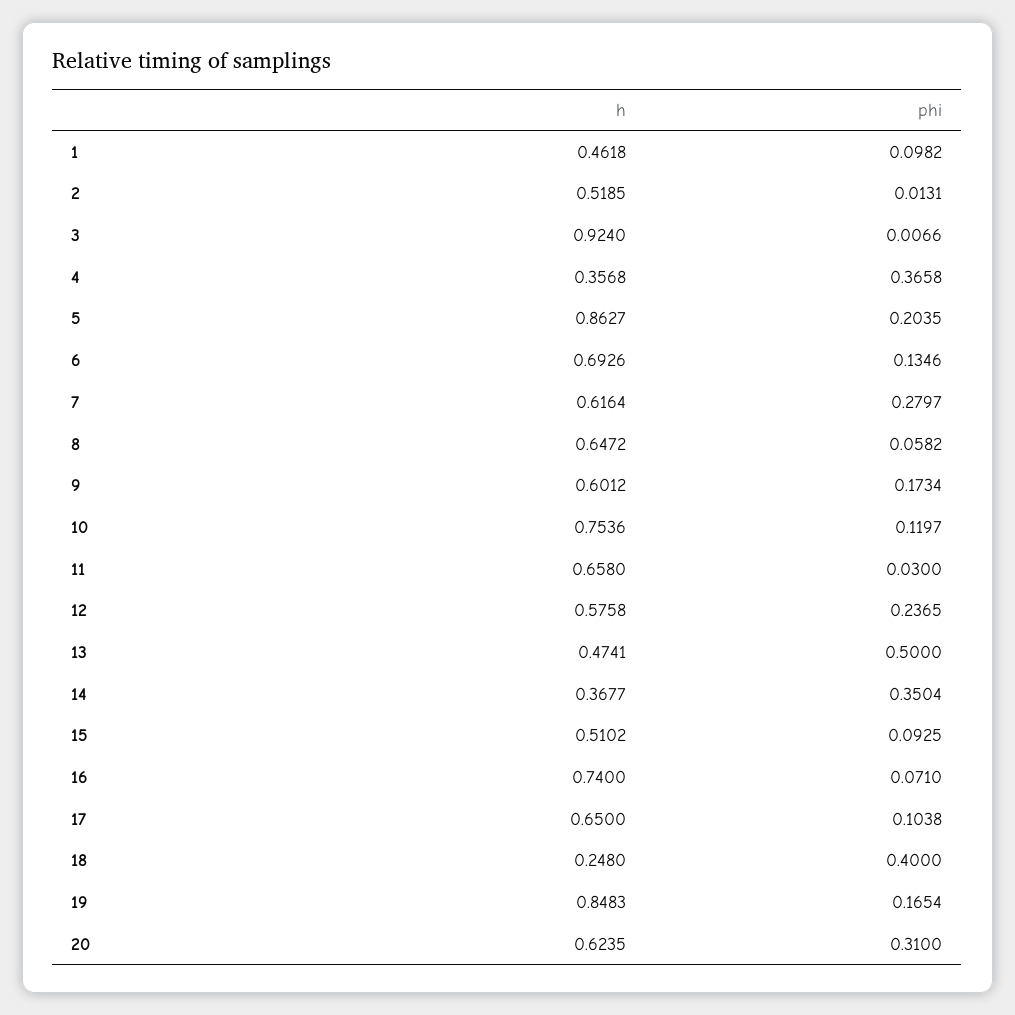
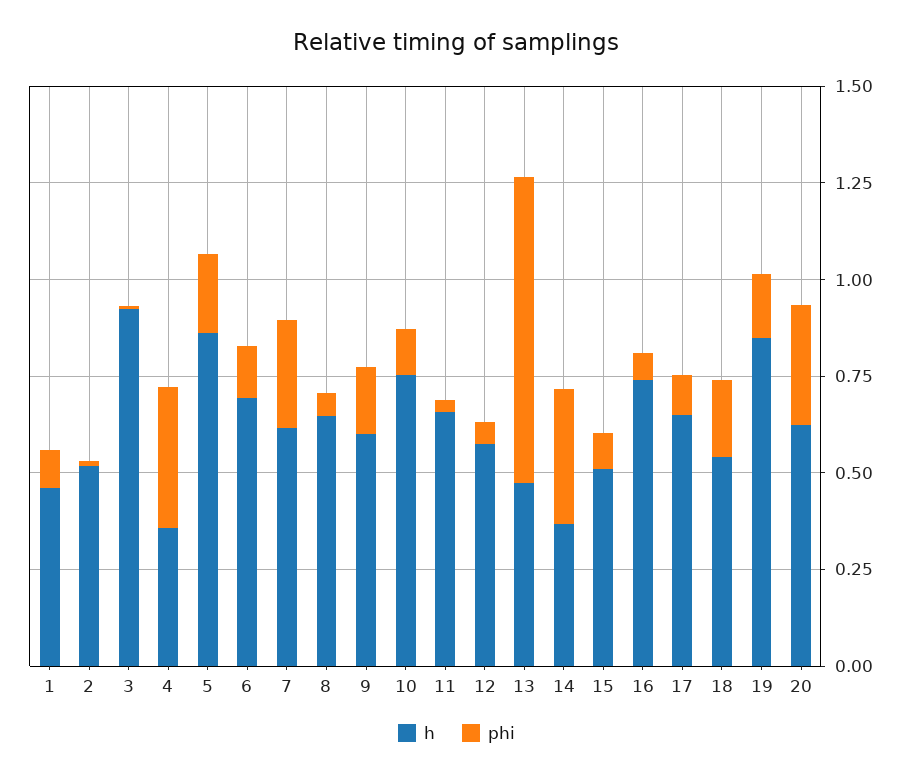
phi, 12: 0.2365 -> 0.05
phi, 13: 0.5 -> 0.8
h, 18: 0.248 -> 0.55
phi, 18: 0.4 -> 0.2

